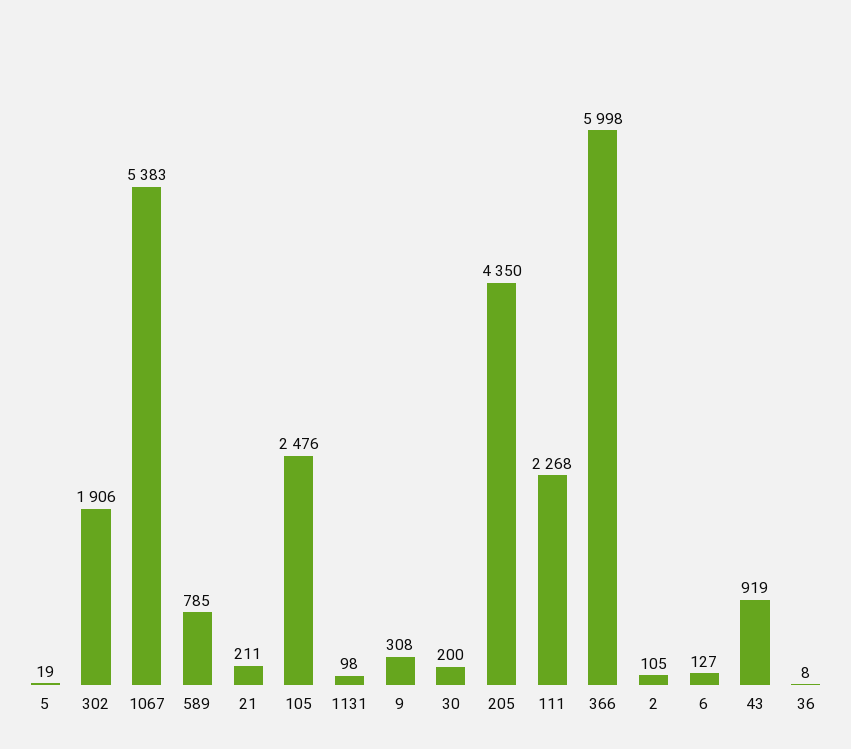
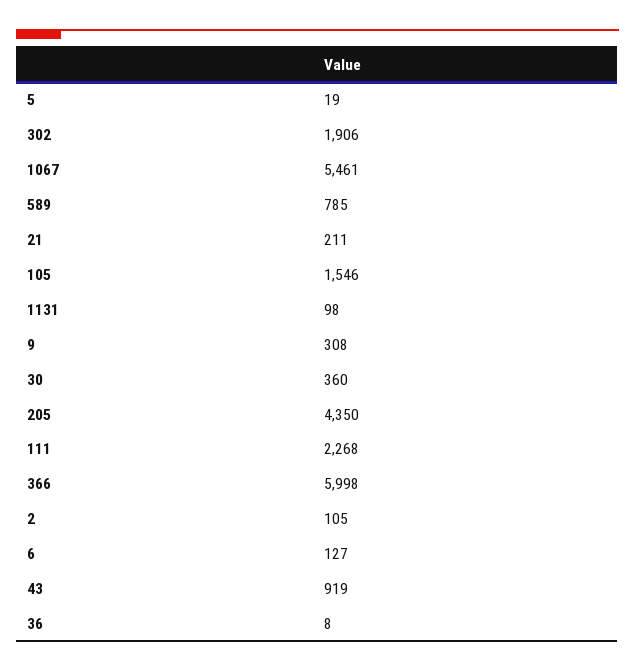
1067: 5383 -> 5461
105: 2476 -> 1546
30: 200 -> 360

